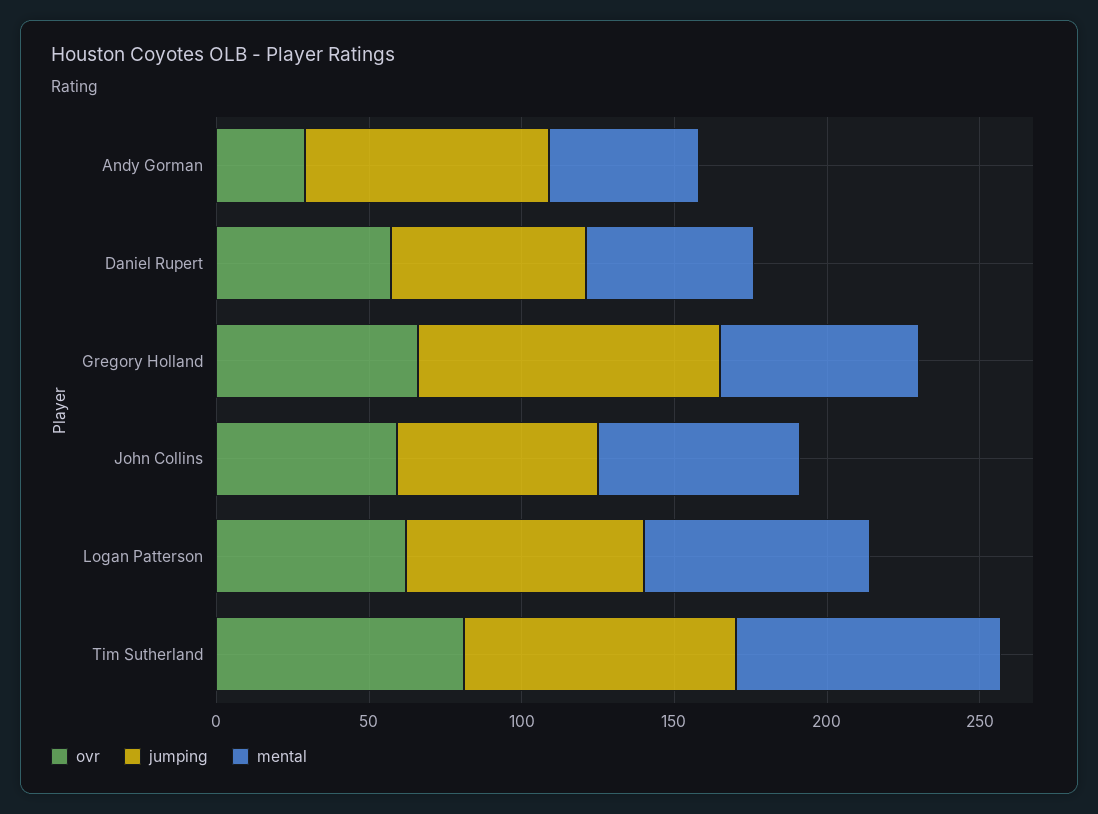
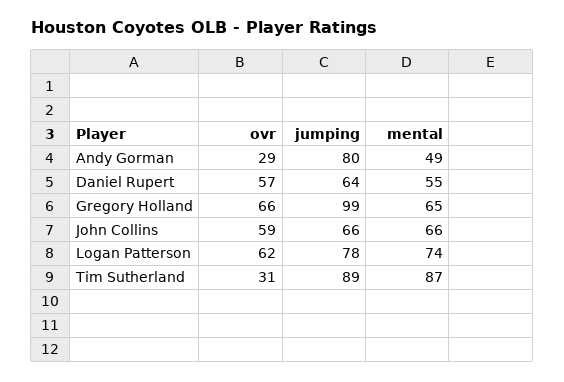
ovr, Tim Sutherland: 80 -> 31

